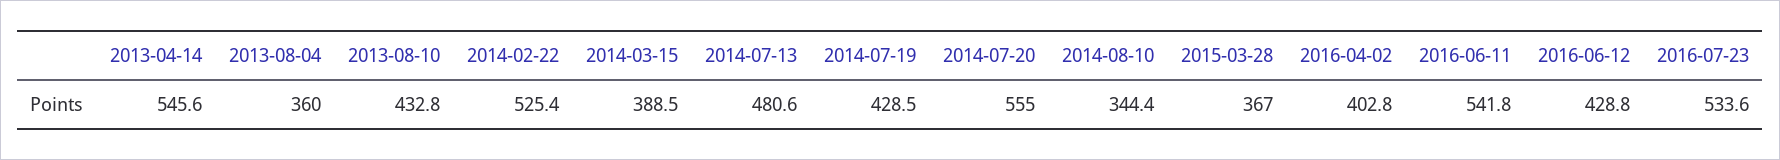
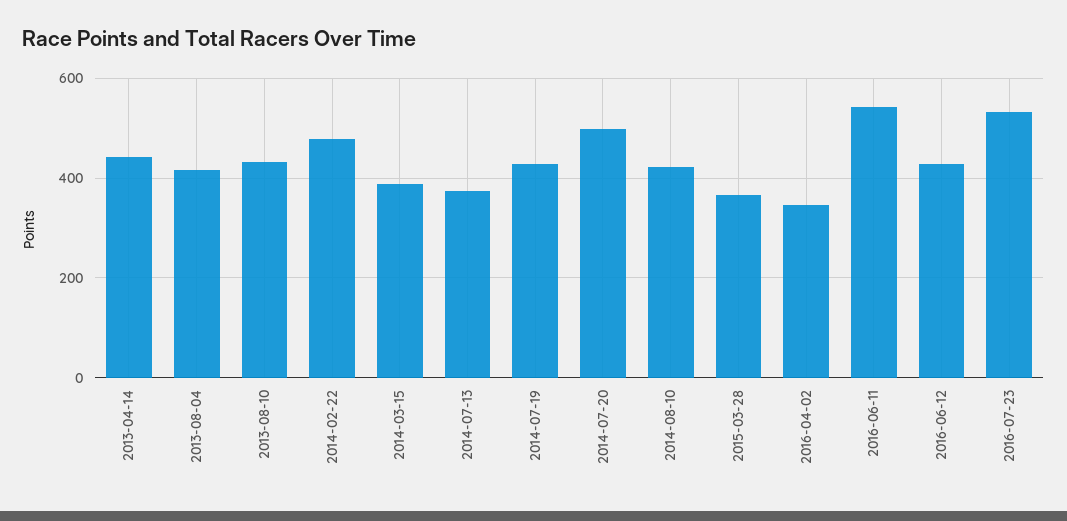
2013-04-14: 545.6 -> 440
2013-08-04: 360 -> 420
2014-02-22: 525.4 -> 480
2014-07-13: 480.6 -> 380
2014-07-20: 555 -> 500
2014-08-10: 344.4 -> 420
2016-04-02: 402.8 -> 340

